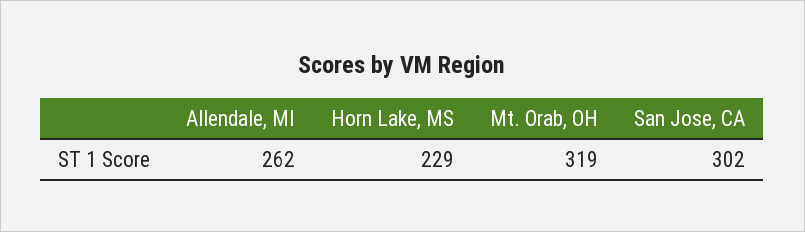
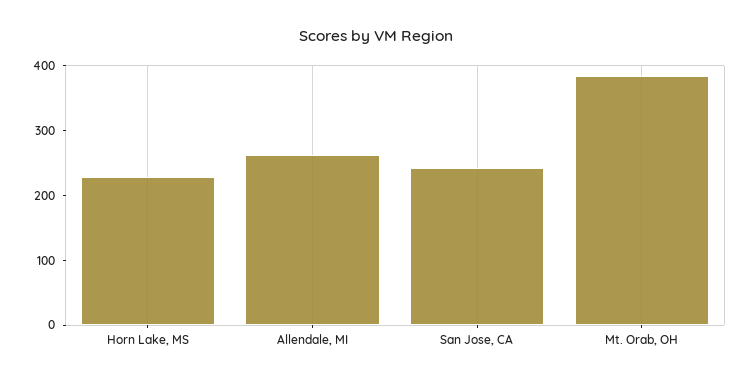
Mt. Orab, OH: 319 -> 380
San Jose, CA: 302 -> 240

